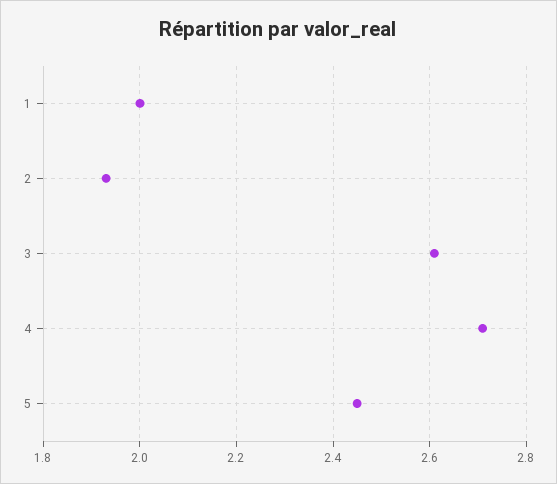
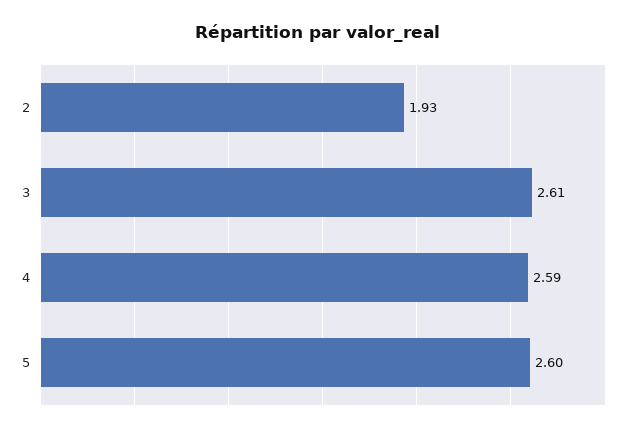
1: 2 -> none
4: 2.7 -> 2.59
5: 2.45 -> 2.6

